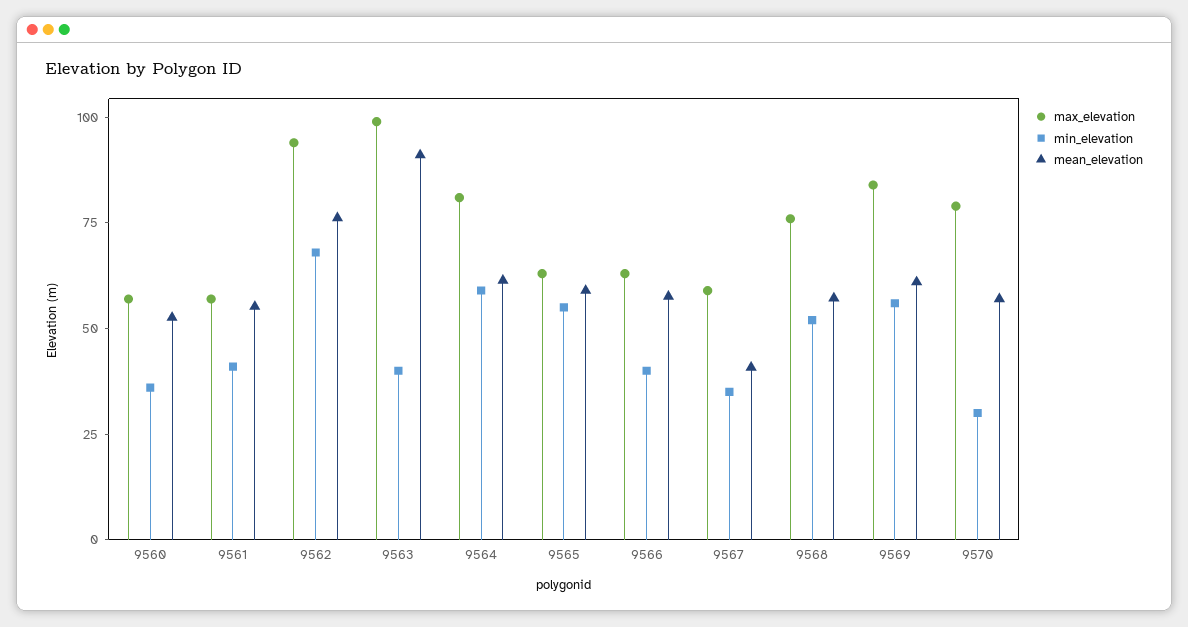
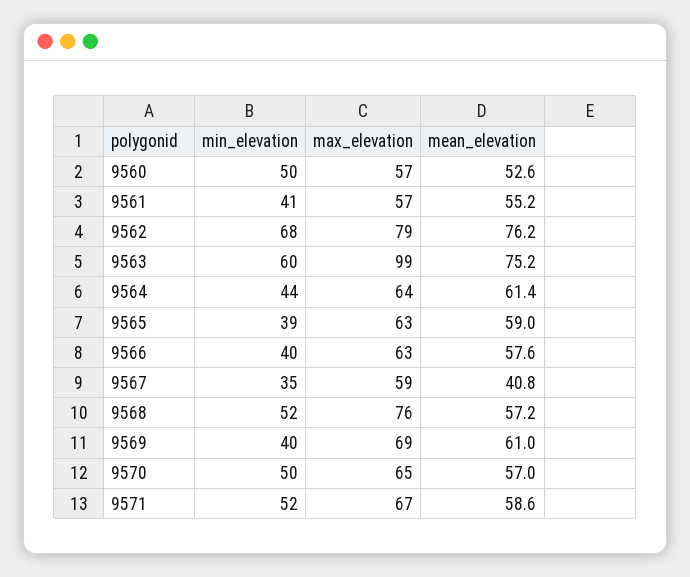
min_elevation, 9560: 35 -> 50
max_elevation, 9562: 95 -> 79
min_elevation, 9563: 40 -> 60
mean_elevation, 9563: 90 -> 75.2
max_elevation, 9564: 80 -> 64
min_elevation, 9564: 60 -> 44
min_elevation, 9565: 55 -> 39
max_elevation, 9569: 85 -> 69
min_elevation, 9569: 55 -> 40
max_elevation, 9570: 80 -> 65
min_elevation, 9570: 30 -> 50
min_elevation, 9571: none -> 52
max_elevation, 9571: none -> 67
mean_elevation, 9571: none -> 58.6

